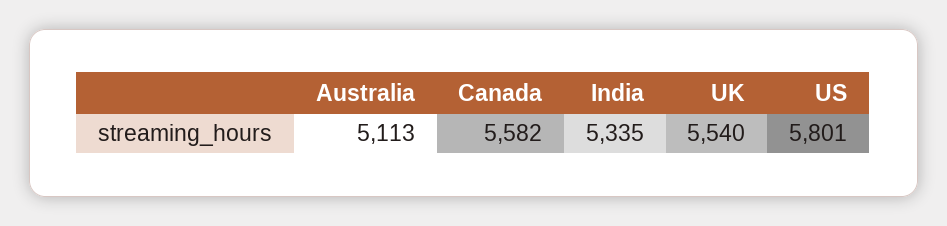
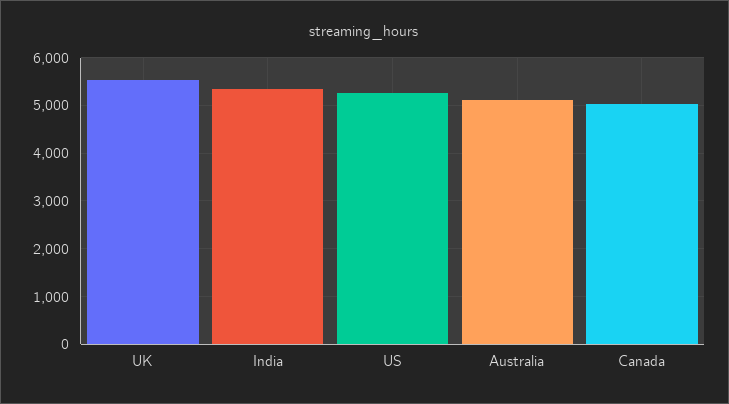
Canada: 5582 -> 5000
US: 5801 -> 5200

